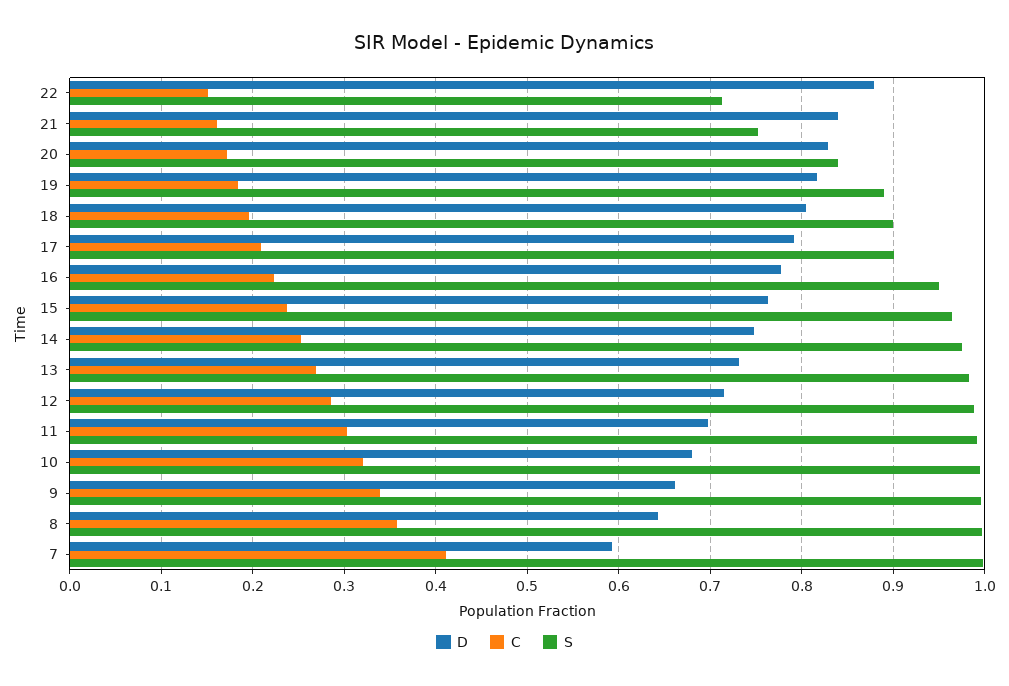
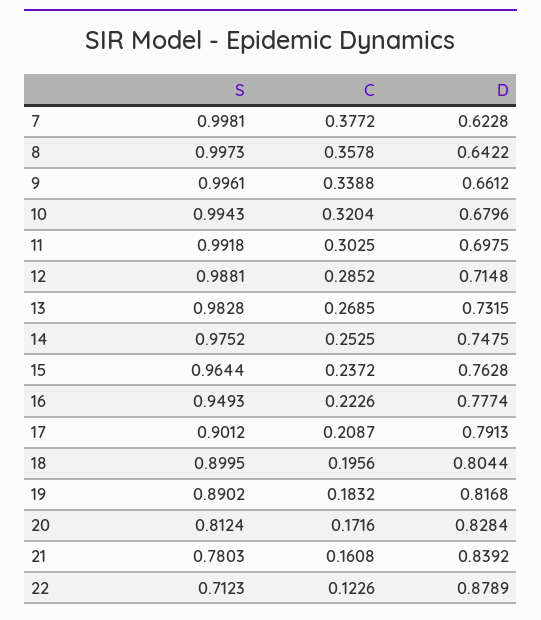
C, 22: 0.15 -> 0.1226
S, 21: 0.75 -> 0.7803
S, 20: 0.84 -> 0.8124
D, 7: 0.59 -> 0.6228
C, 7: 0.41 -> 0.3772

